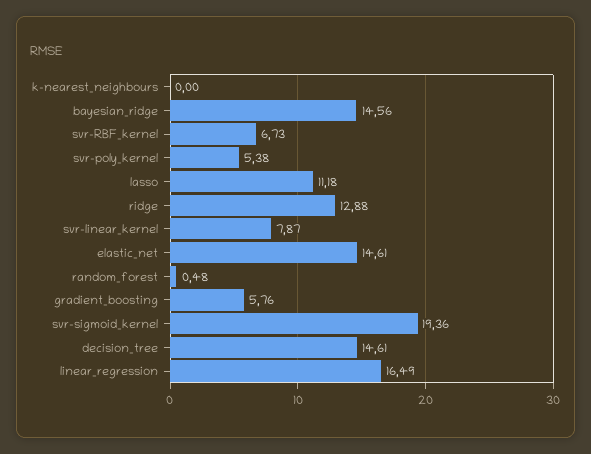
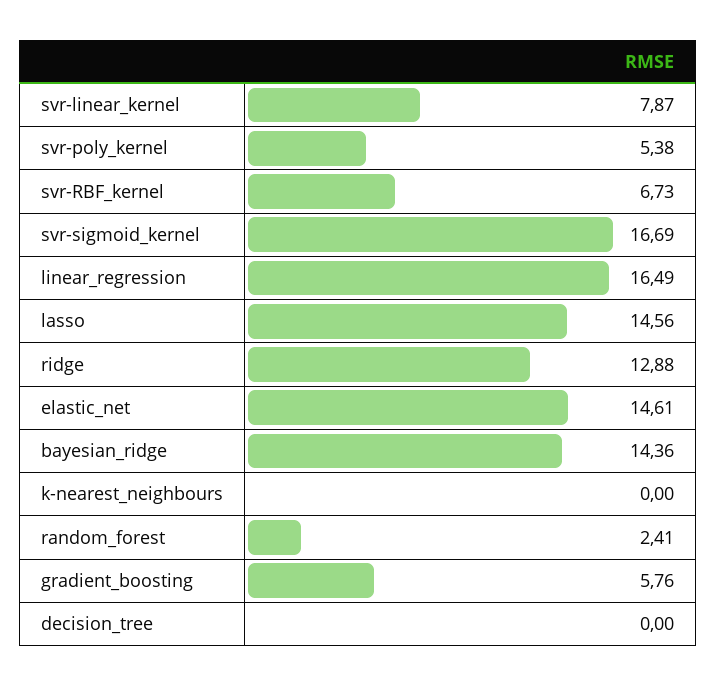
bayesian_ridge: 14.56 -> 14.36
lasso: 11.18 -> 14.56
random_forest: 0.48 -> 2.41
svr-sigmoid_kernel: 19.36 -> 16.69
decision_tree: 14.61 -> 0

